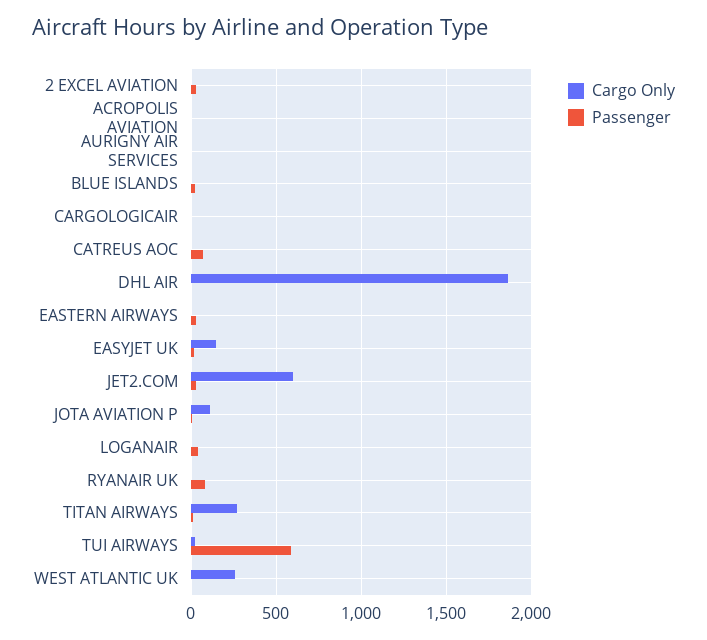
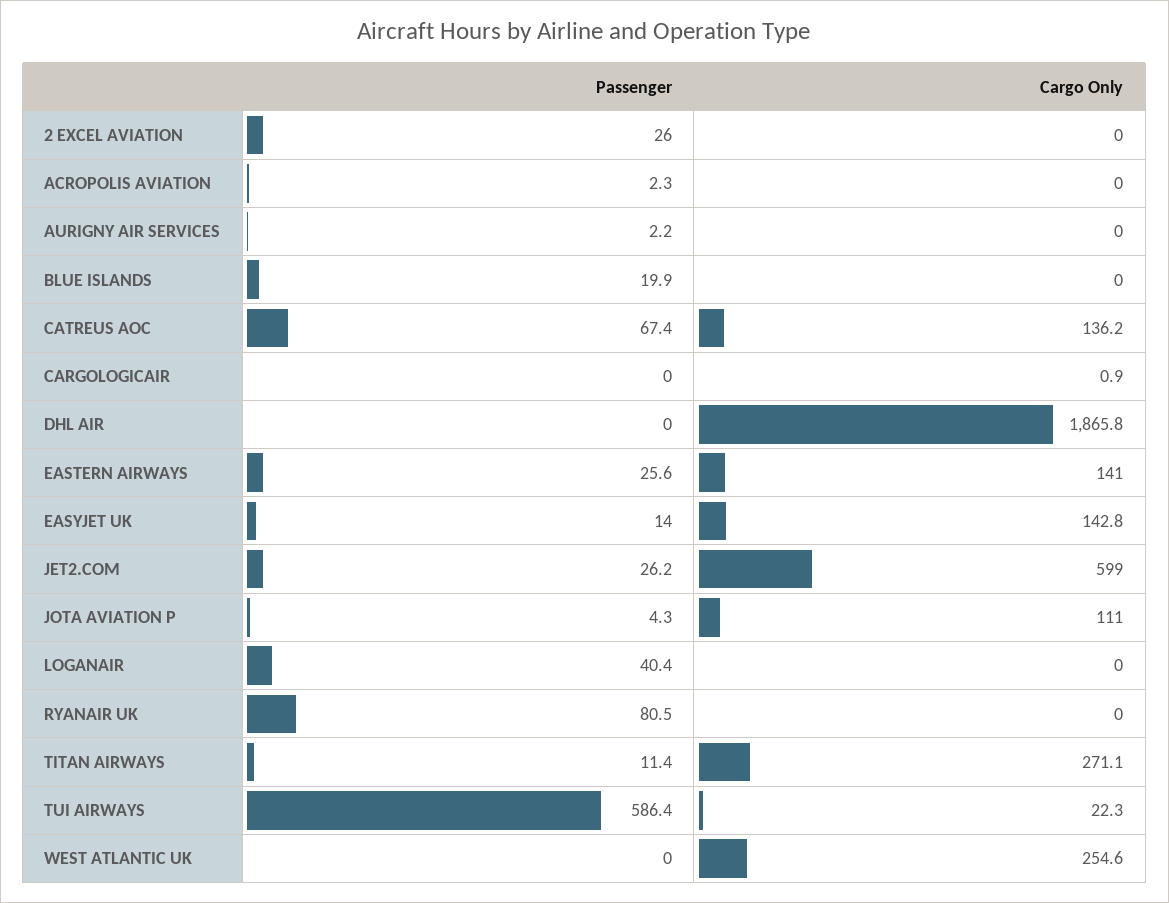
Cargo Only, CATREUS AOC: 0 -> 136.2
Cargo Only, EASTERN AIRWAYS: 0 -> 141

